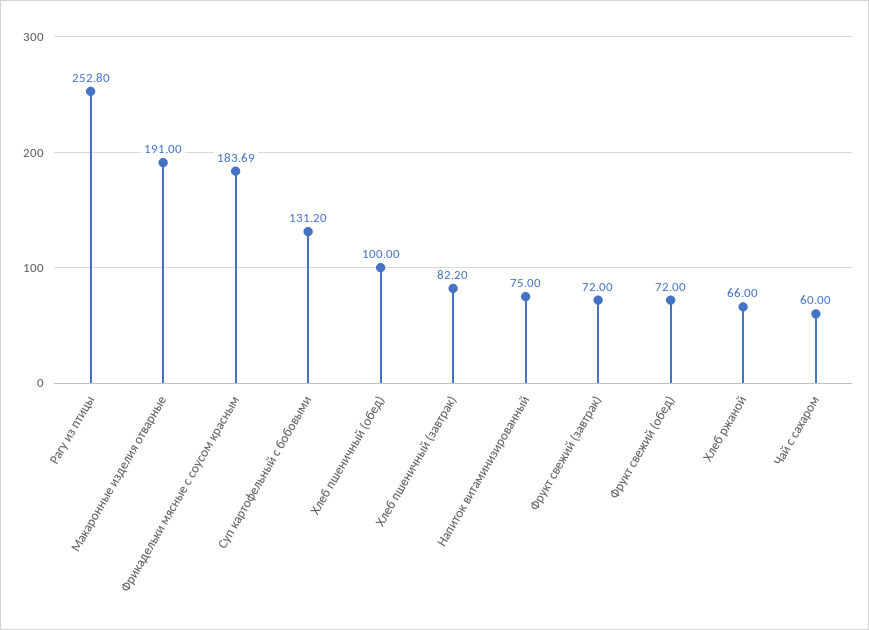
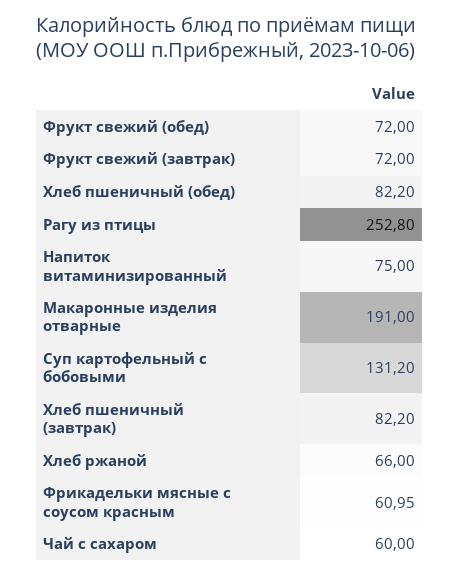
Фрикадельки мясные с соусом красным: 183.69 -> 60.95
Хлеб пшеничный (обед): 100 -> 82.2

